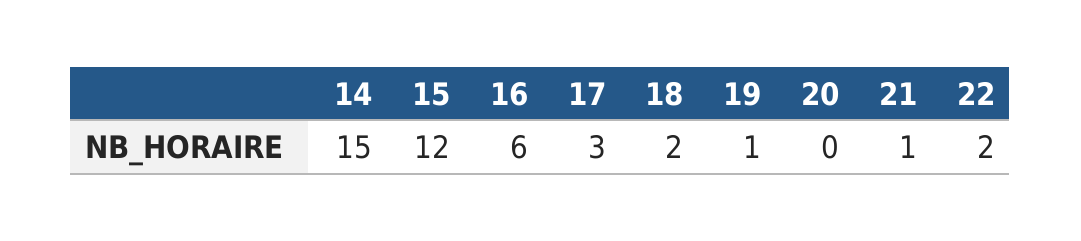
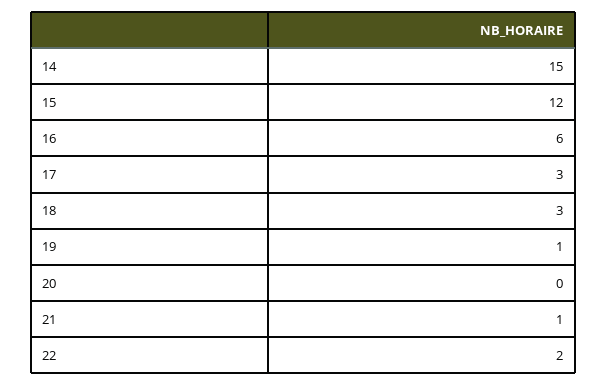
18: 2 -> 3

